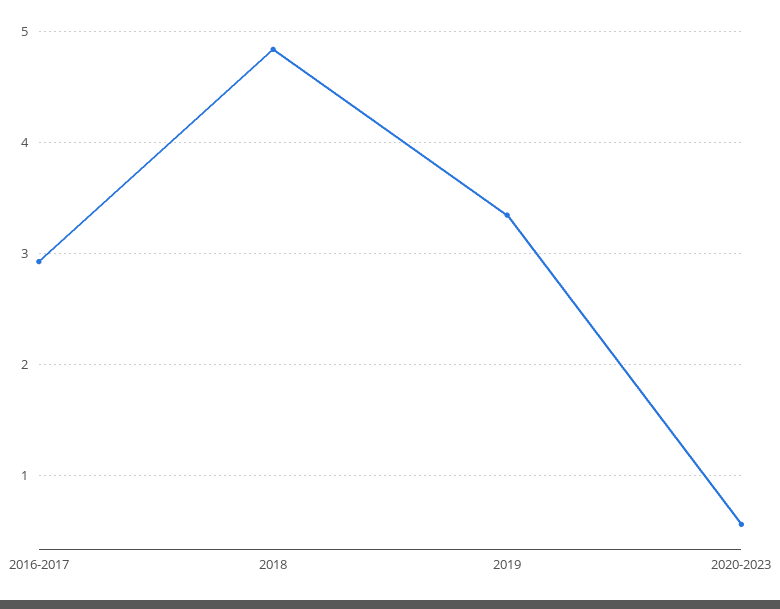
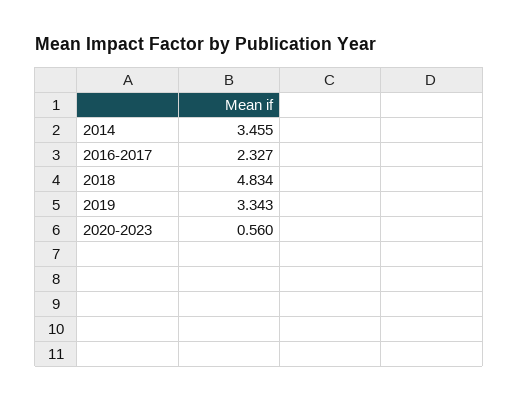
2016-2017: 2.9 -> 2.327
2014: none -> 3.455

